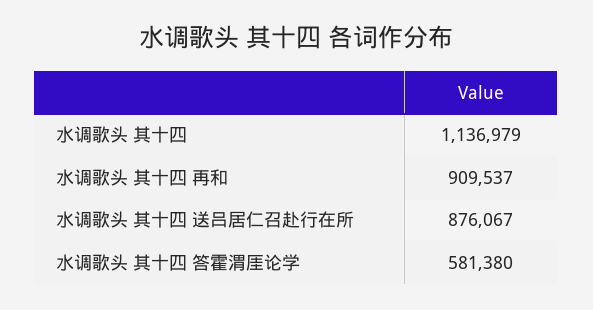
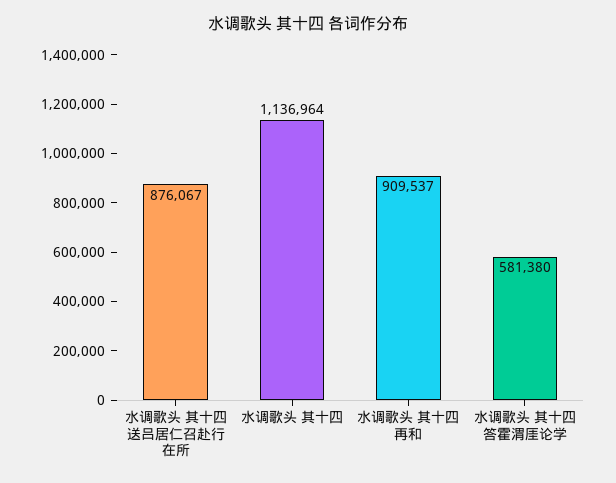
水调歌头 其十四: 1136979 -> 1136964

